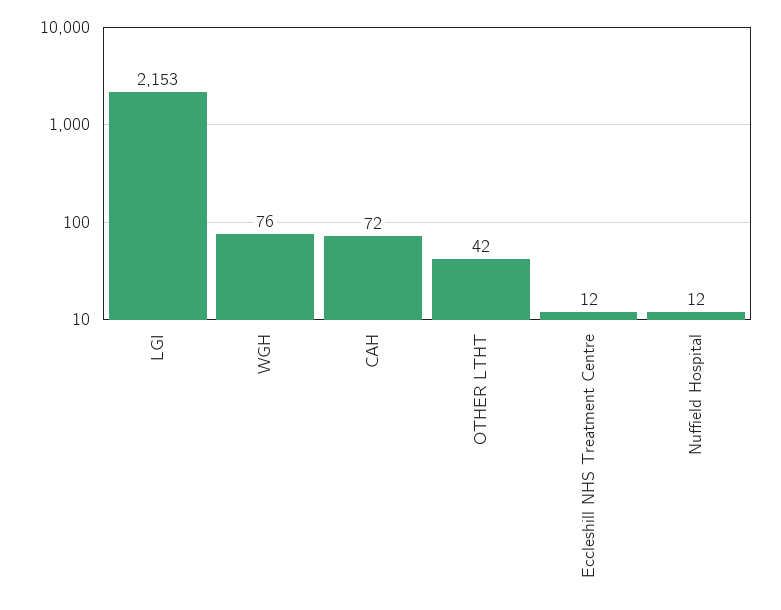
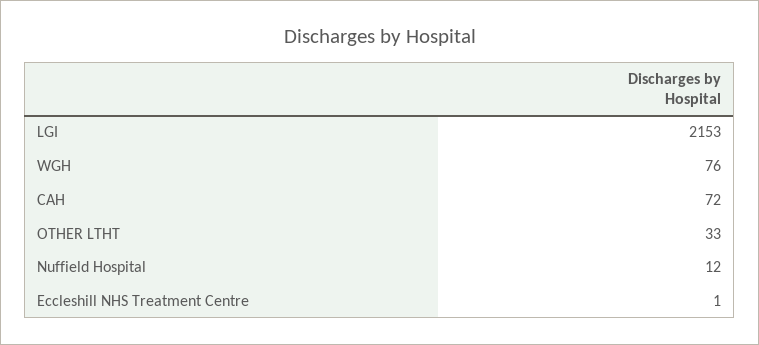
OTHER LTHT: 42 -> 33
Eccleshill NHS Treatment Centre: 12 -> 1

